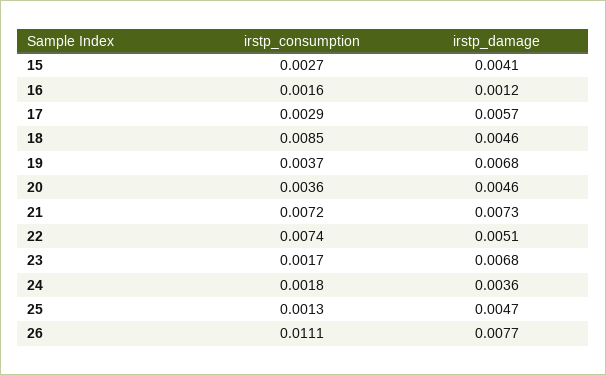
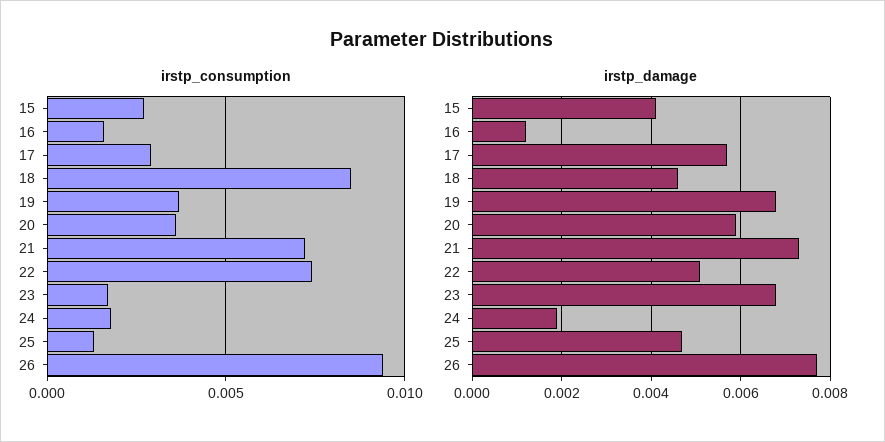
irstp_damage, 20: 0.0046 -> 0.006
irstp_damage, 24: 0.0036 -> 0.002
irstp_consumption, 26: 0.0111 -> 0.0095

